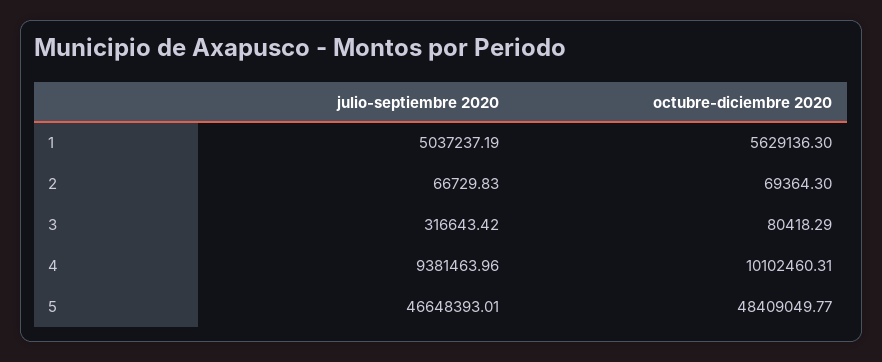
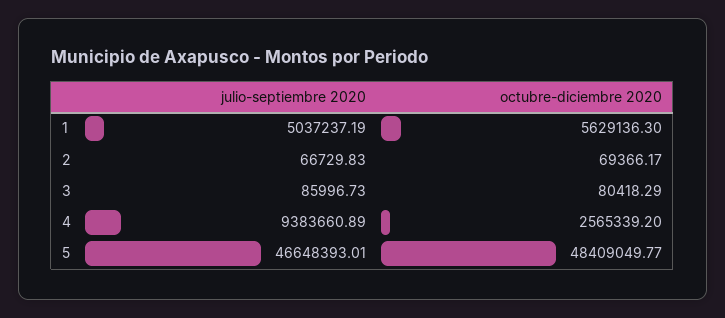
octubre-diciembre 2020, 2: 69364.3 -> 69366.17
julio-septiembre 2020, 3: 316643.42 -> 85996.73
julio-septiembre 2020, 4: 9381463.96 -> 9383660.89
octubre-diciembre 2020, 4: 10102460.31 -> 2565339.2

